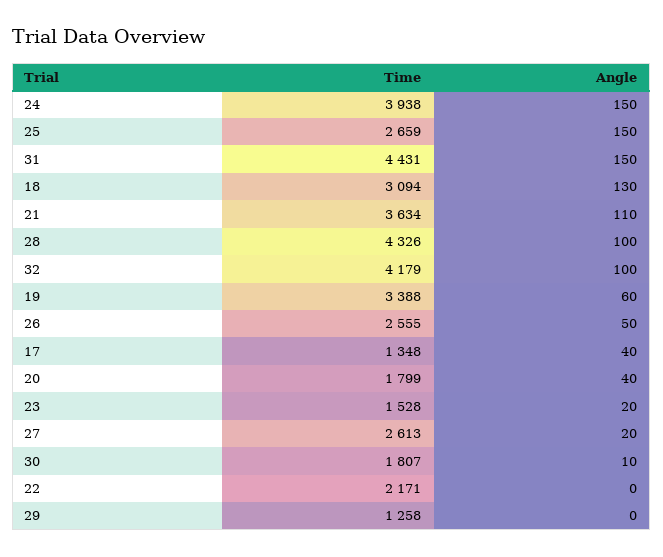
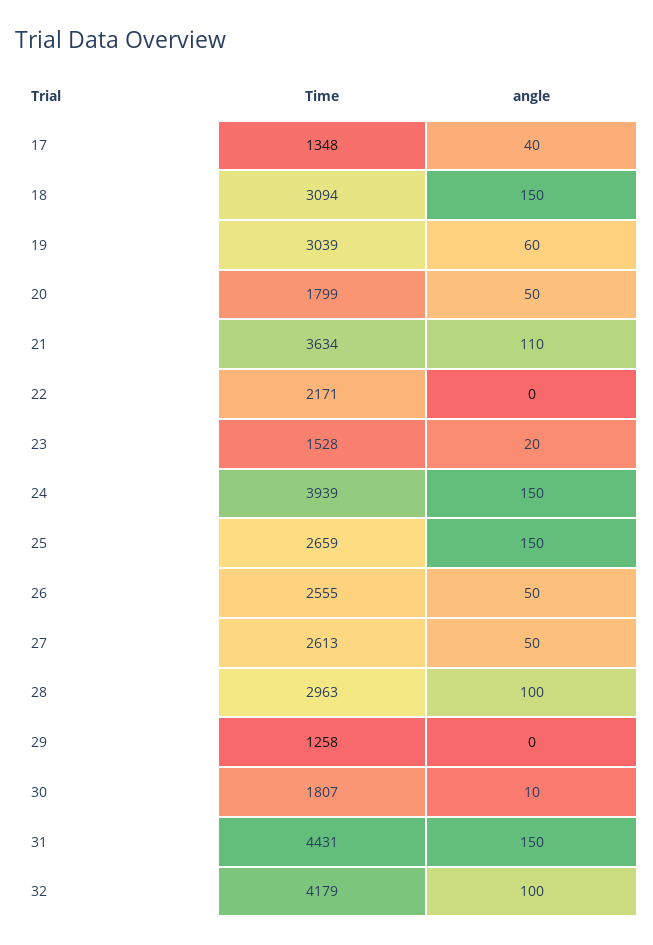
Time, 24: 3938 -> 3939
Angle, 18: 130 -> 150
Time, 28: 4326 -> 2963
Time, 19: 3388 -> 3039
Angle, 20: 40 -> 50
Angle, 27: 20 -> 50

